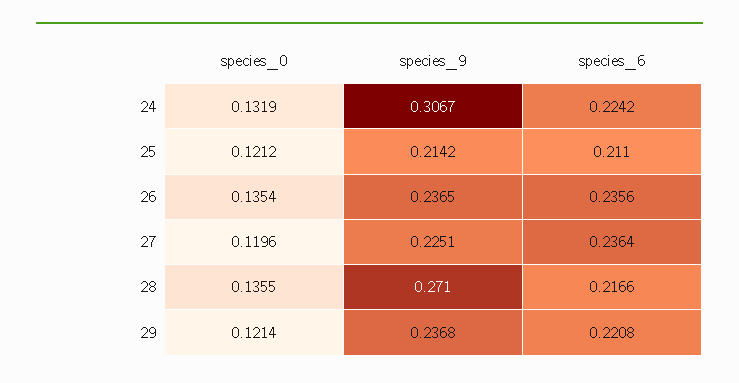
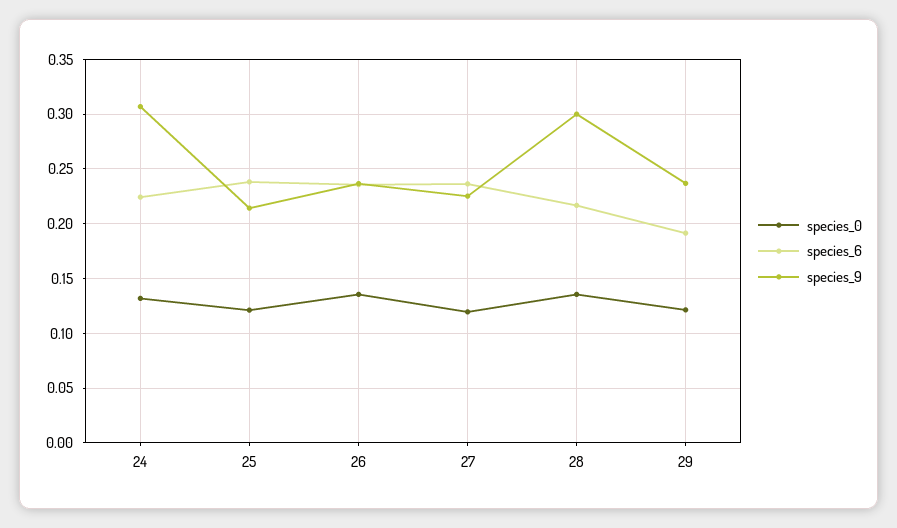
species_6, 25: 0.211 -> 0.24
species_9, 28: 0.271 -> 0.3
species_6, 29: 0.2208 -> 0.19

